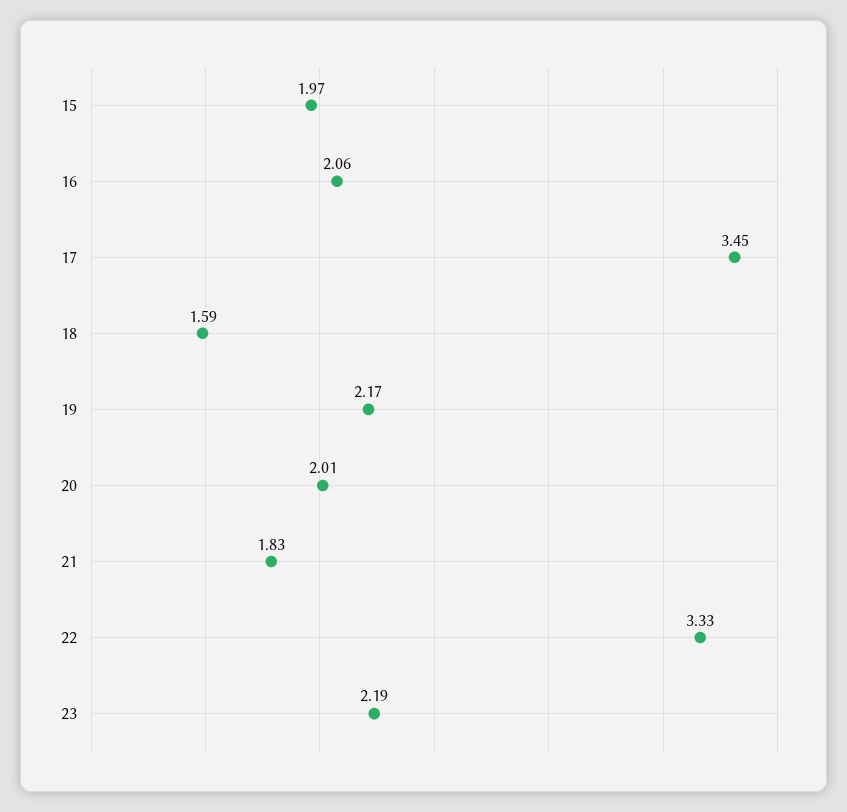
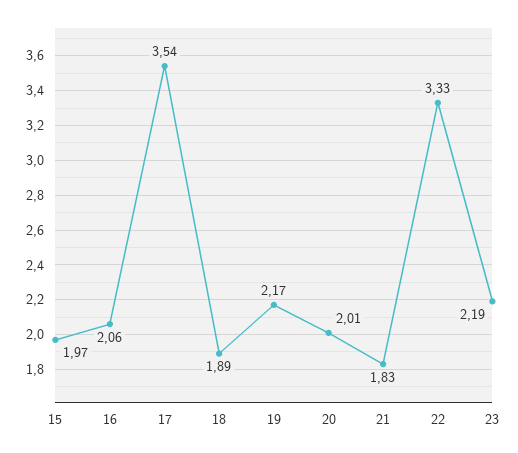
17: 3.45 -> 3.54
18: 1.59 -> 1.89

